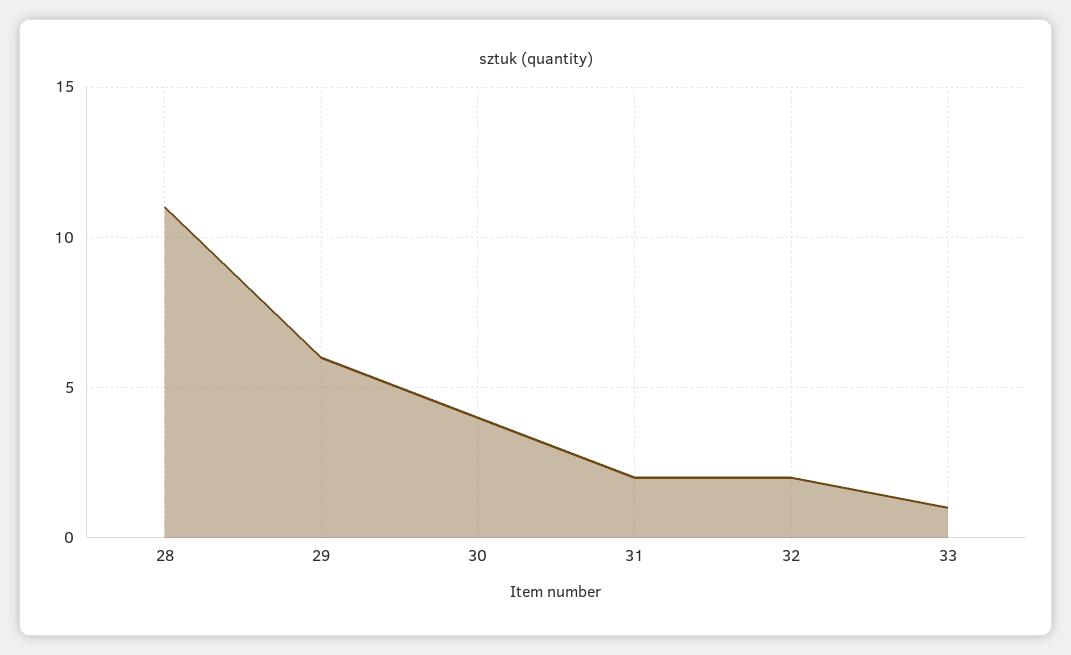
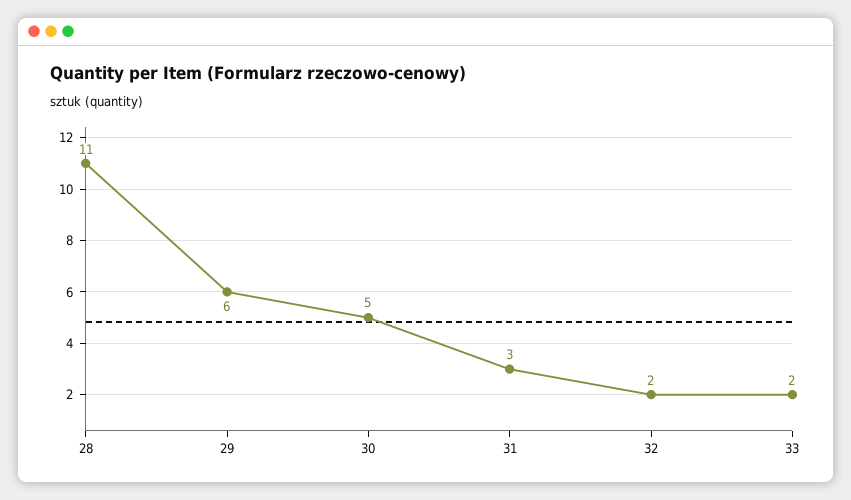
30: 4 -> 5
31: 2 -> 3
33: 1 -> 2

